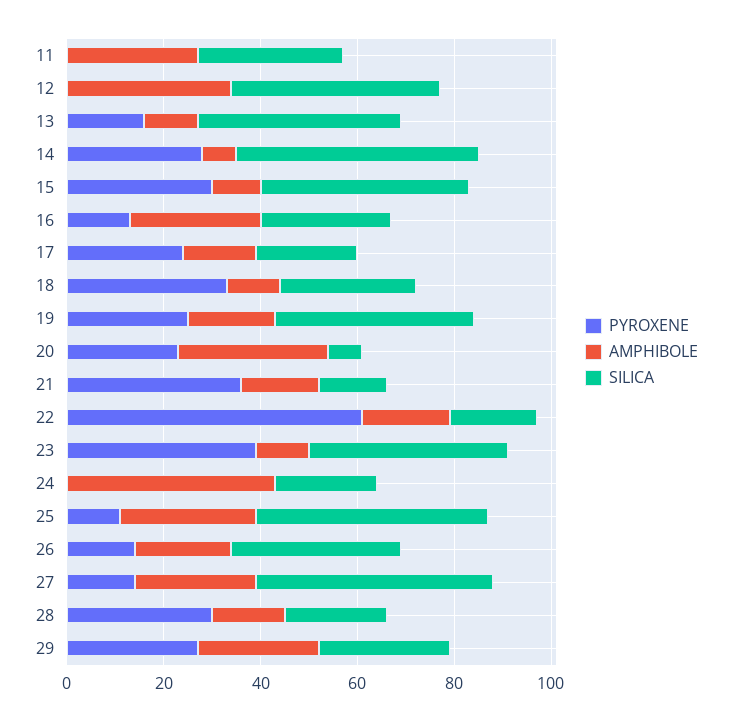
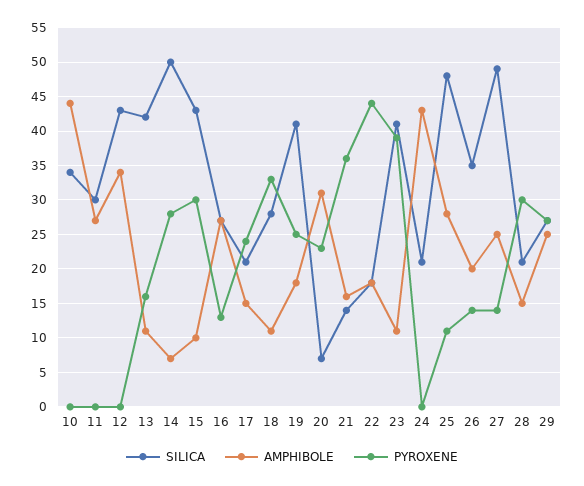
PYROXENE, 22: 60 -> 44
SILICA, 10: none -> 34
AMPHIBOLE, 10: none -> 44
PYROXENE, 10: none -> 0

